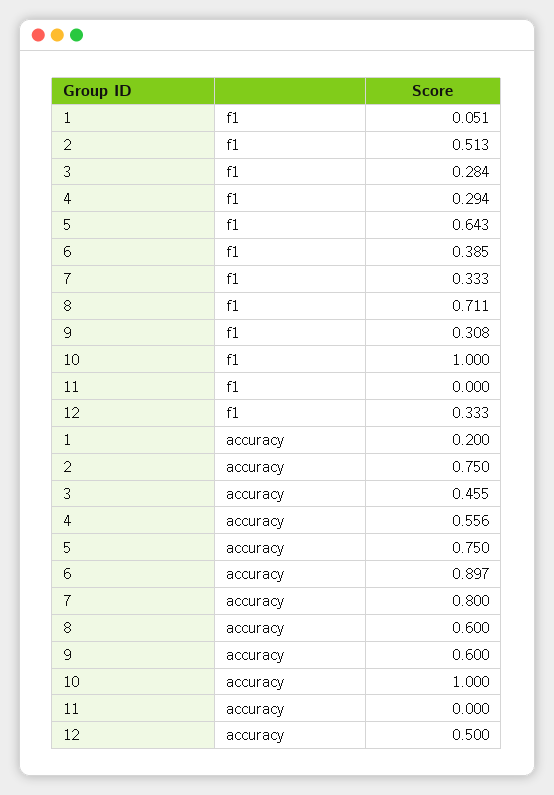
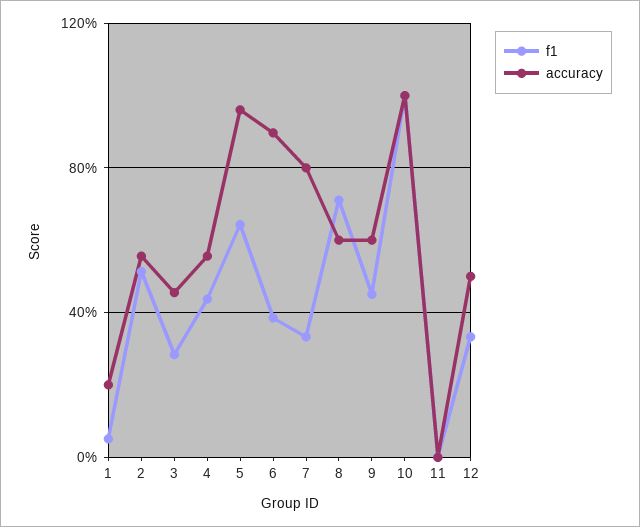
f1, 4: 0.294 -> 0.45
f1, 9: 0.308 -> 0.45
accuracy, 2: 0.75 -> 0.55
accuracy, 5: 0.75 -> 0.95

